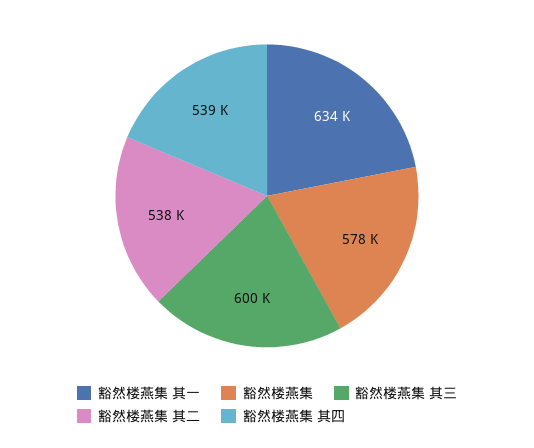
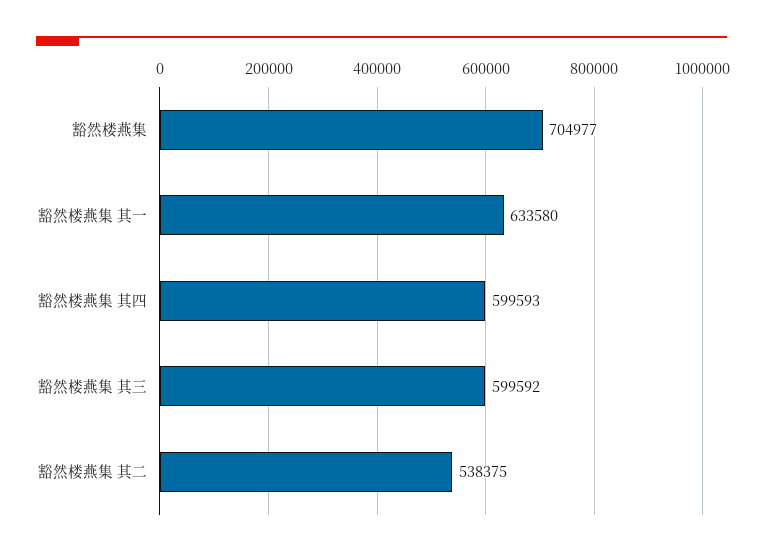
豁然楼燕集: 578000 -> 704977
豁然楼燕集 其四: 539000 -> 599593

